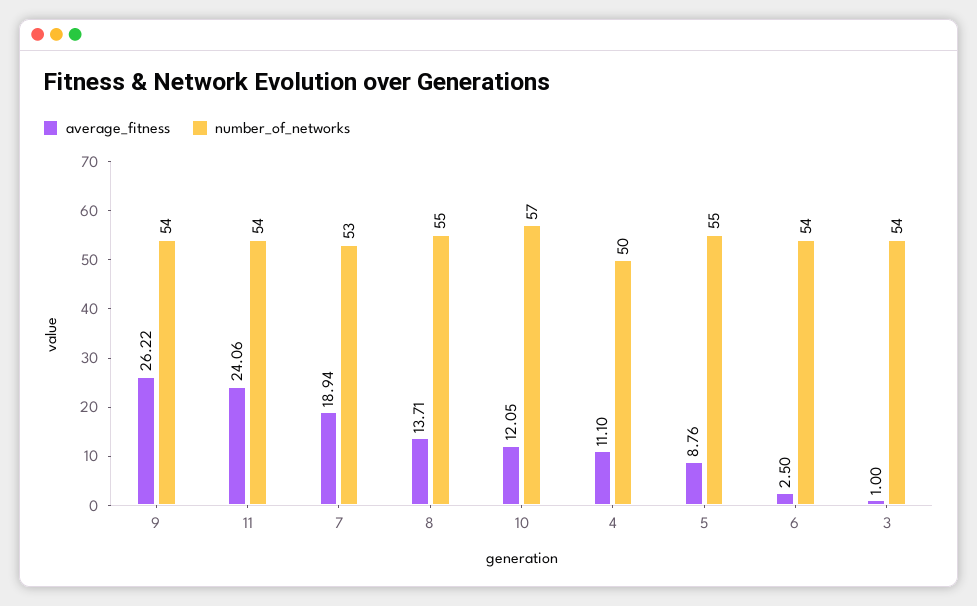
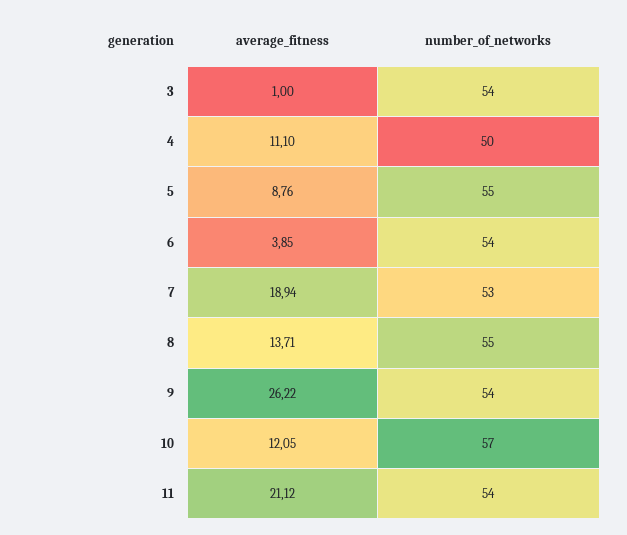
average_fitness, 11: 24.06 -> 21.12
average_fitness, 6: 2.5 -> 3.85

